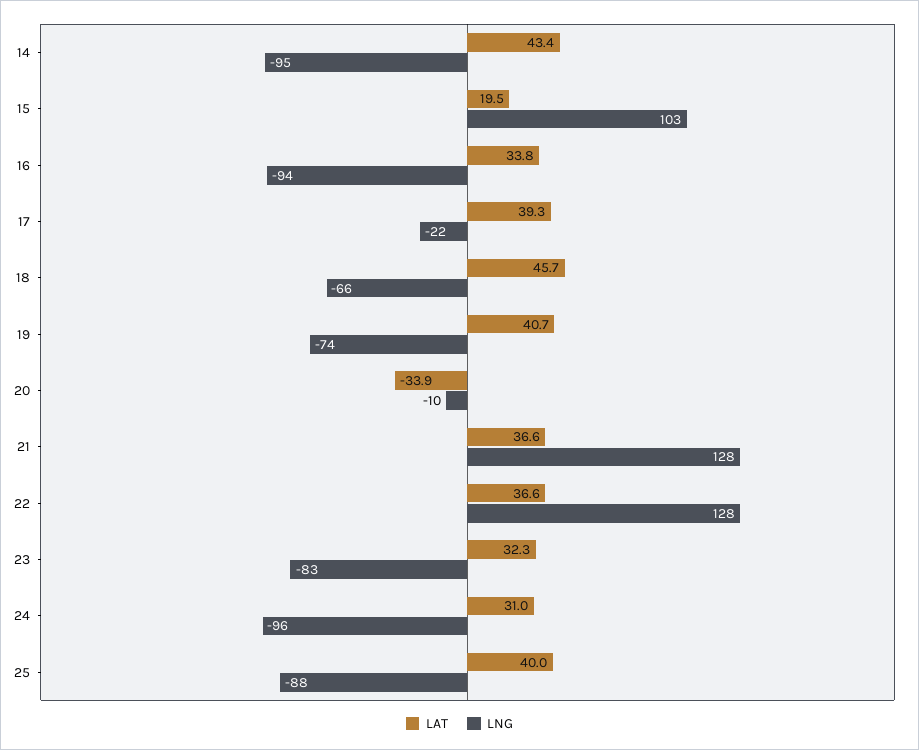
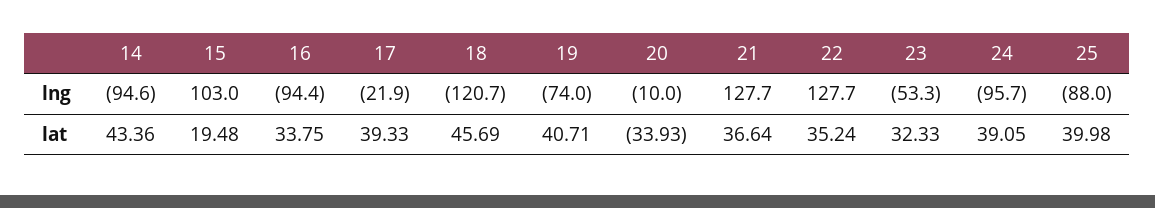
LNG, 18: -66 -> -120.7
LAT, 22: 36.6 -> 35.24
LNG, 23: -83 -> -53.3
LAT, 24: 31 -> 39.05

